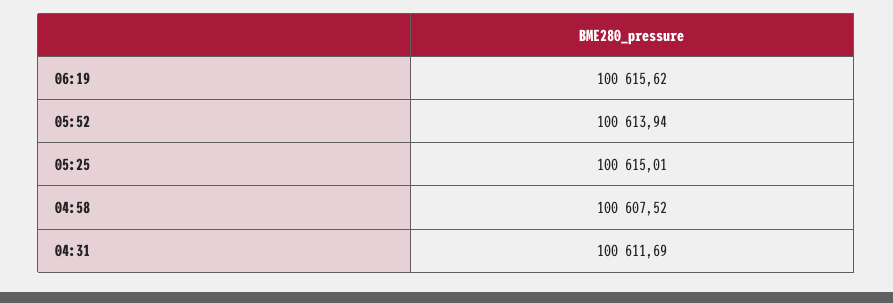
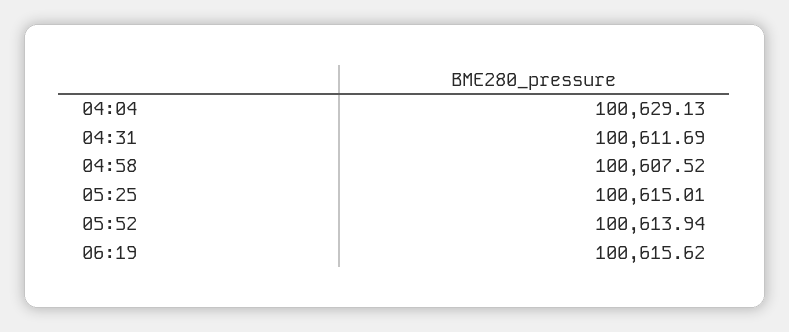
04:04: none -> 100629.13

